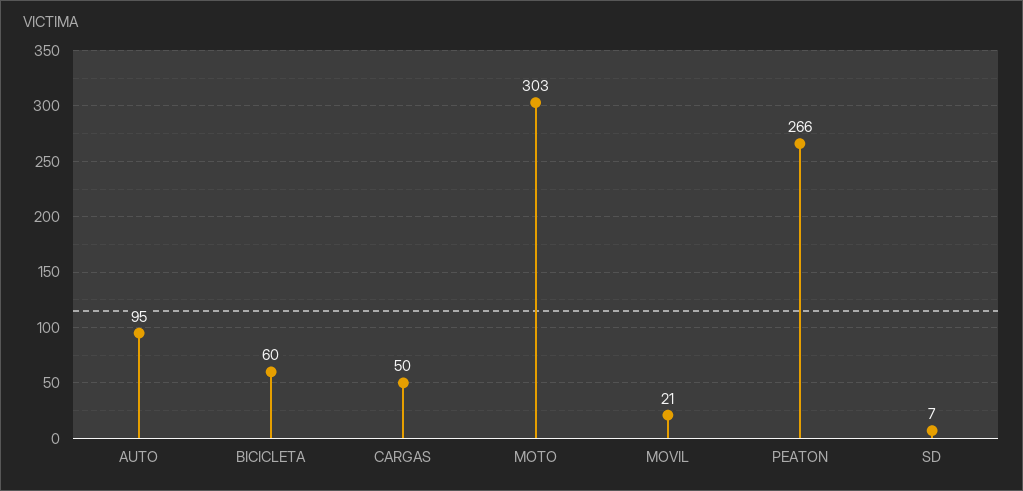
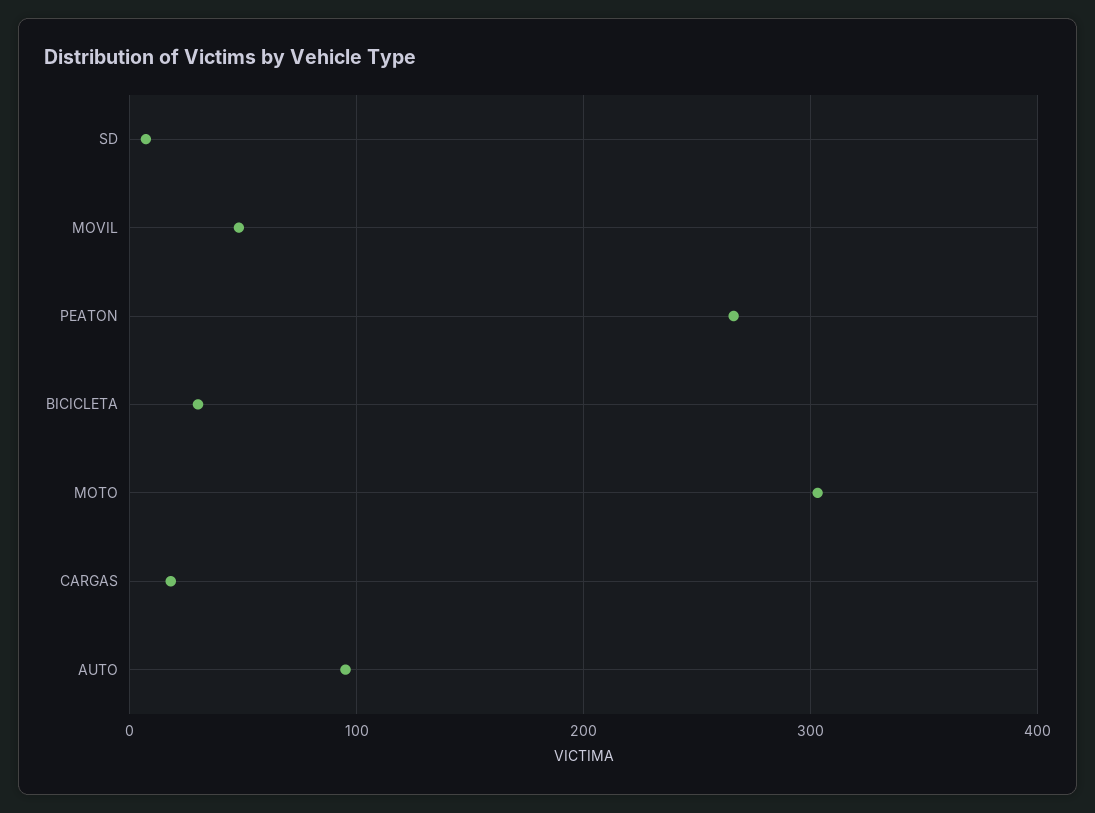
BICICLETA: 60 -> 30
CARGAS: 50 -> 20
MOVIL: 21 -> 50

